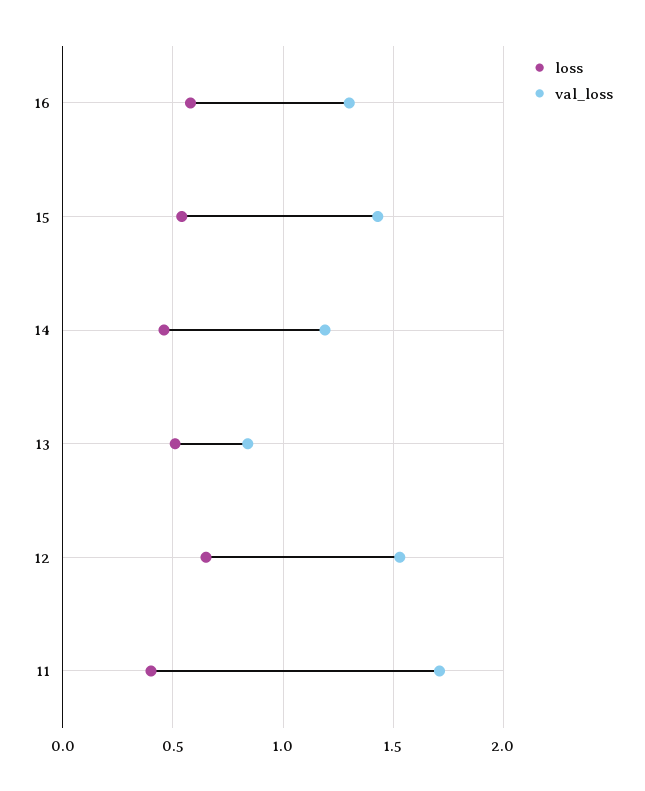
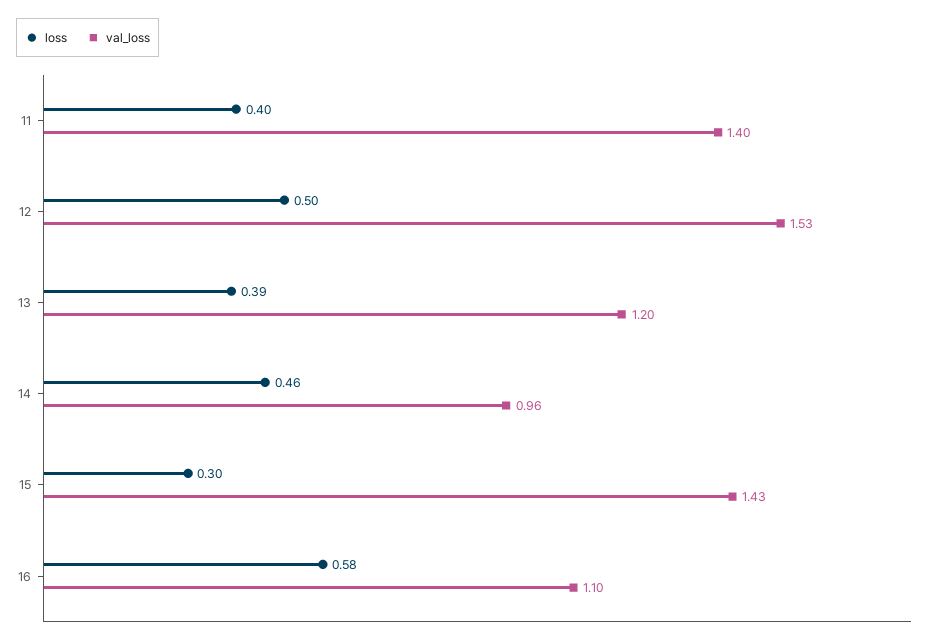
val_loss, 16: 1.3 -> 1.1
loss, 15: 0.55 -> 0.3
val_loss, 14: 1.2 -> 0.96
loss, 13: 0.5 -> 0.39
val_loss, 13: 0.85 -> 1.2
loss, 12: 0.65 -> 0.5
val_loss, 11: 1.7 -> 1.4

